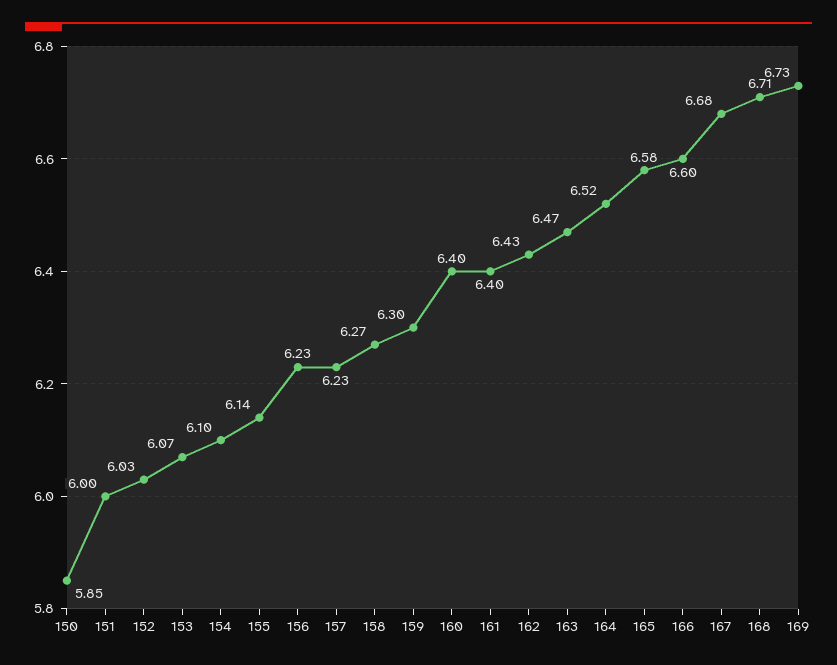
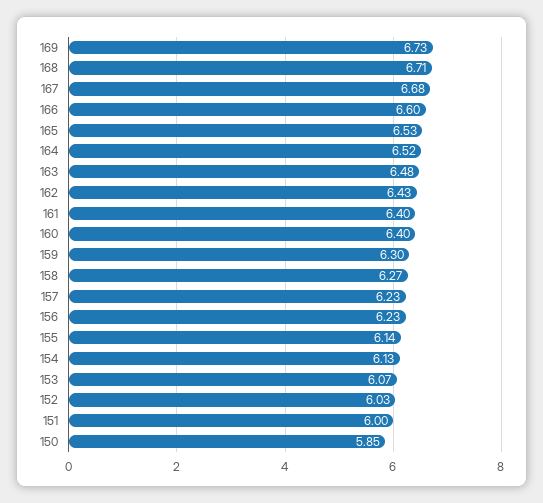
154: 6.1 -> 6.13
163: 6.47 -> 6.48
165: 6.58 -> 6.53

